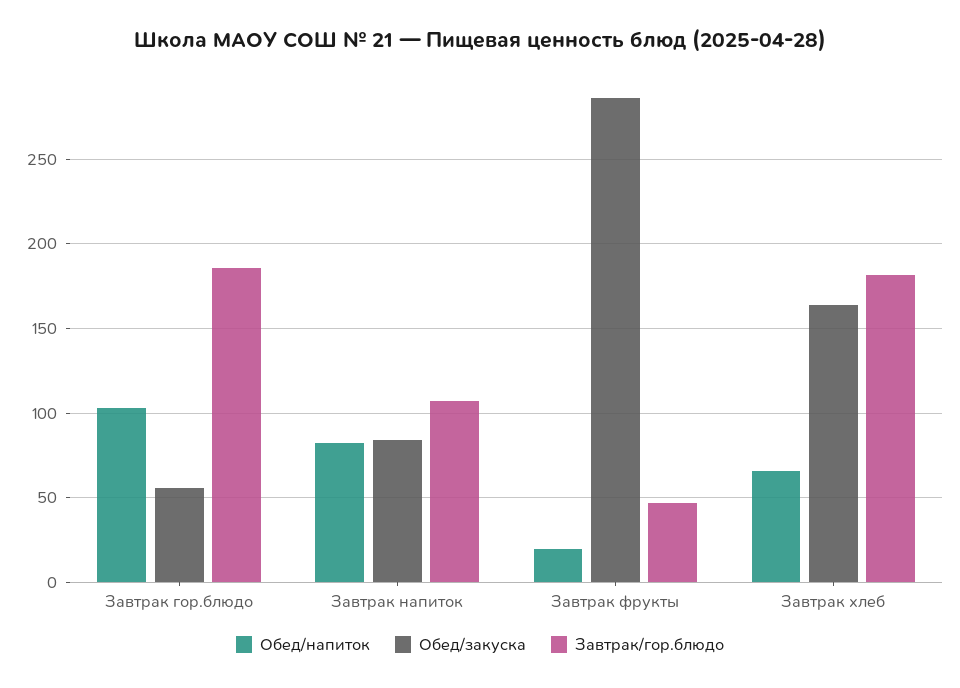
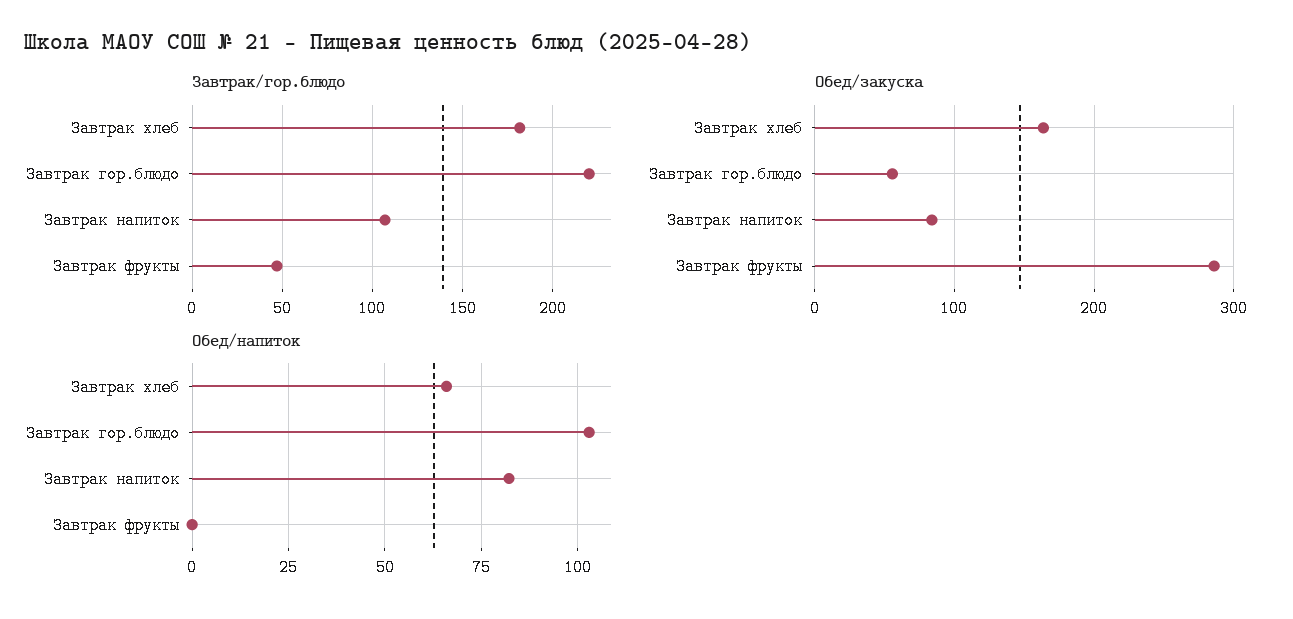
Завтрак/гор.блюдо, Завтрак гор.блюдо: 185 -> 220
Обед/напиток, Завтрак фрукты: 20 -> 0

